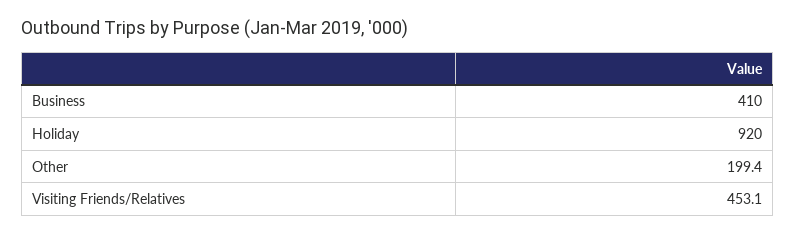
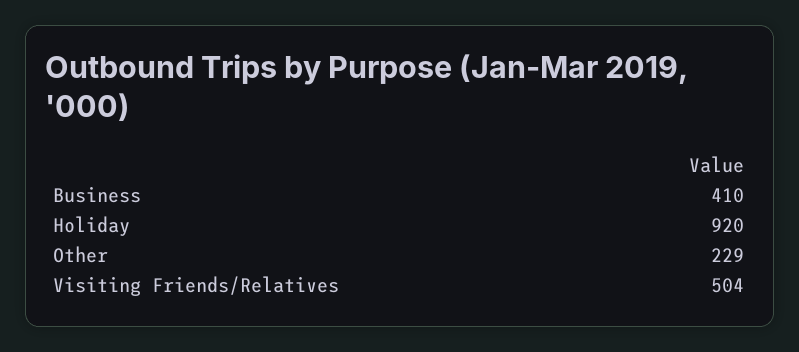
Other: 199.4 -> 229
Visiting Friends/Relatives: 453.1 -> 504

